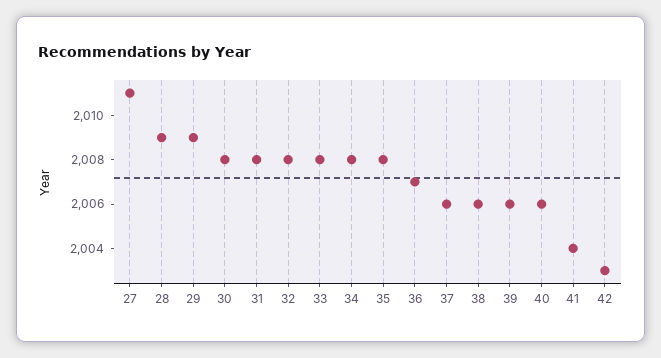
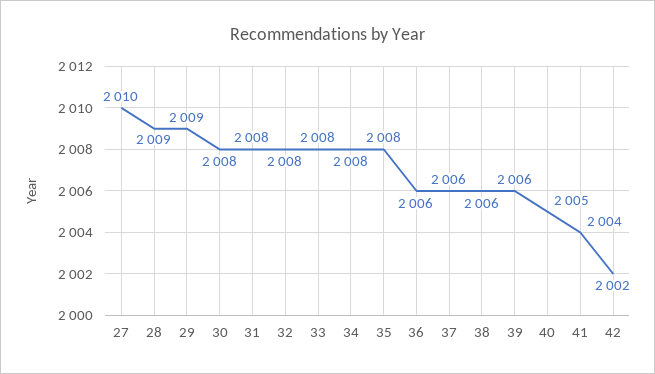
27: 2011 -> 2010
36: 2007 -> 2006
40: 2006 -> 2005
42: 2003 -> 2002

